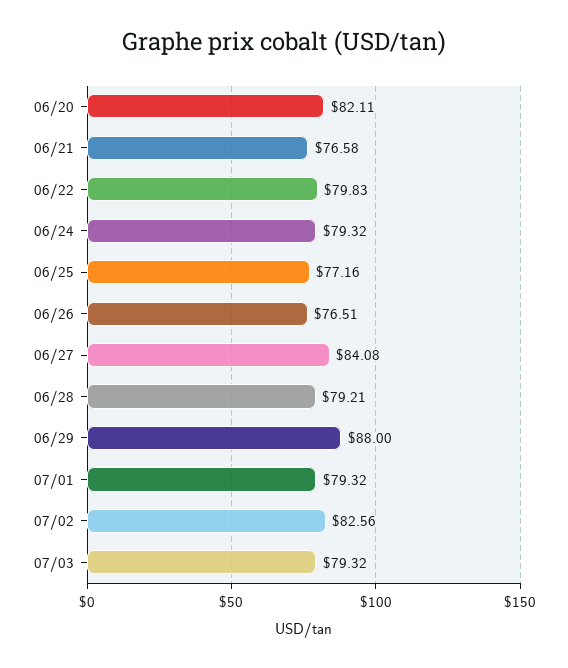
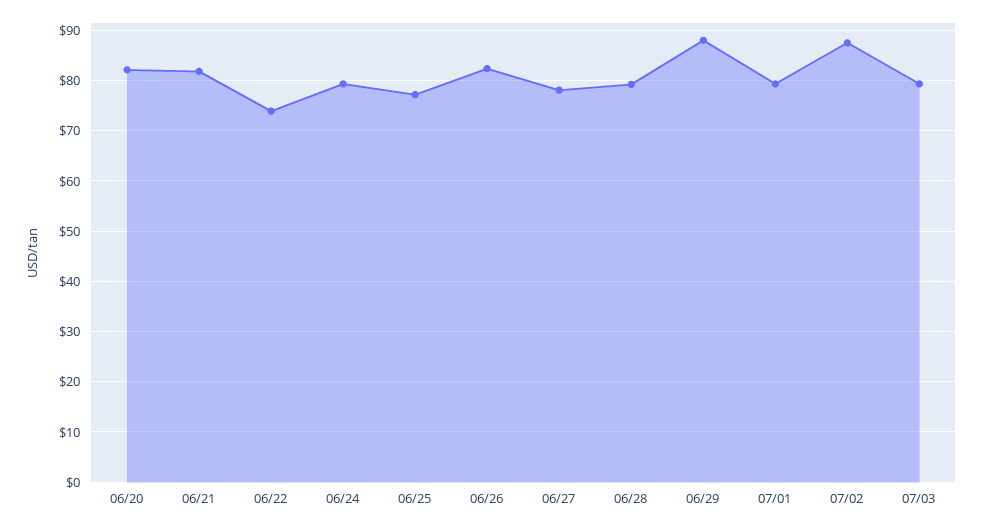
06/21: 76.58 -> 82
06/22: 79.83 -> 74
06/26: 76.51 -> 82
06/27: 84.08 -> 78
07/02: 82.56 -> 88

